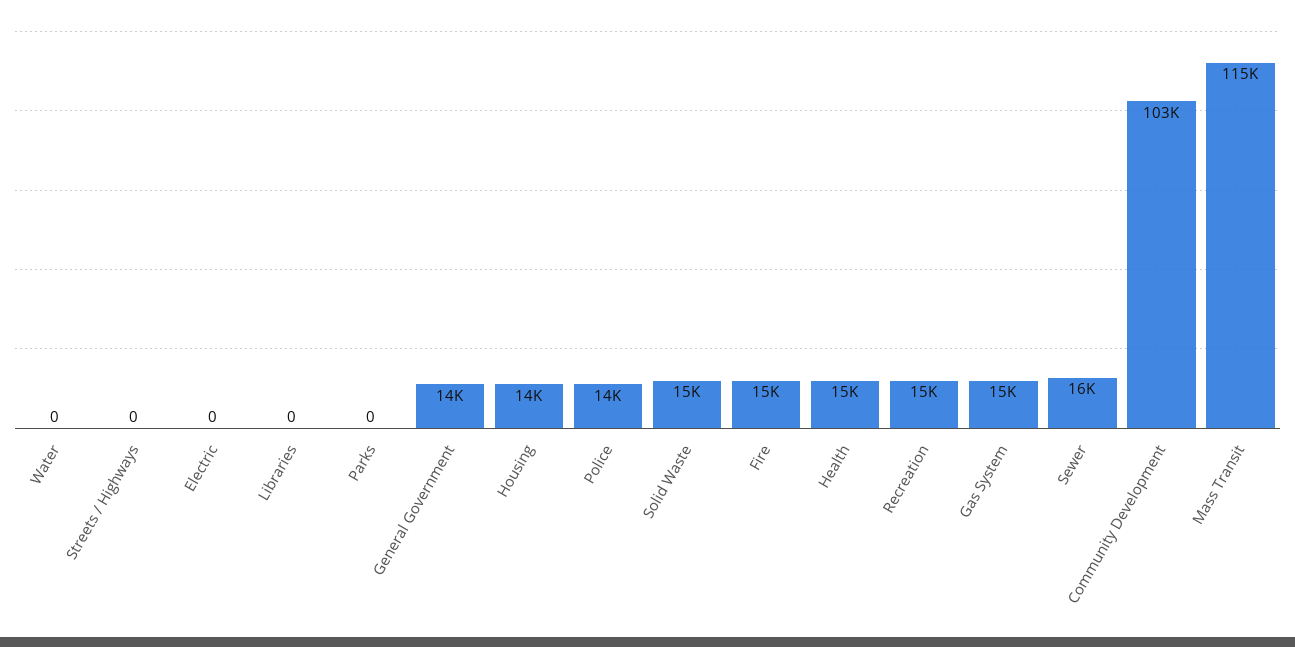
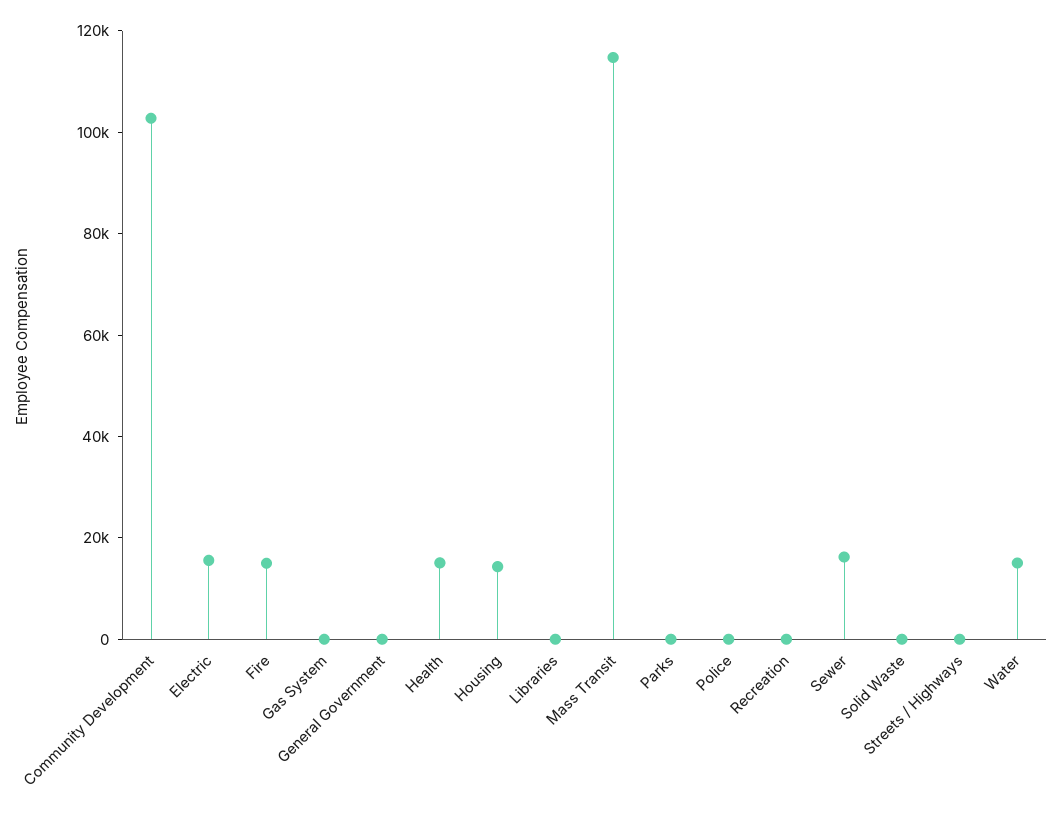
Water: 0 -> 15000
Electric: 0 -> 15000
General Government: 14000 -> 0
Police: 14000 -> 0
Solid Waste: 15000 -> 0
Recreation: 15000 -> 0
Gas System: 15000 -> 0

